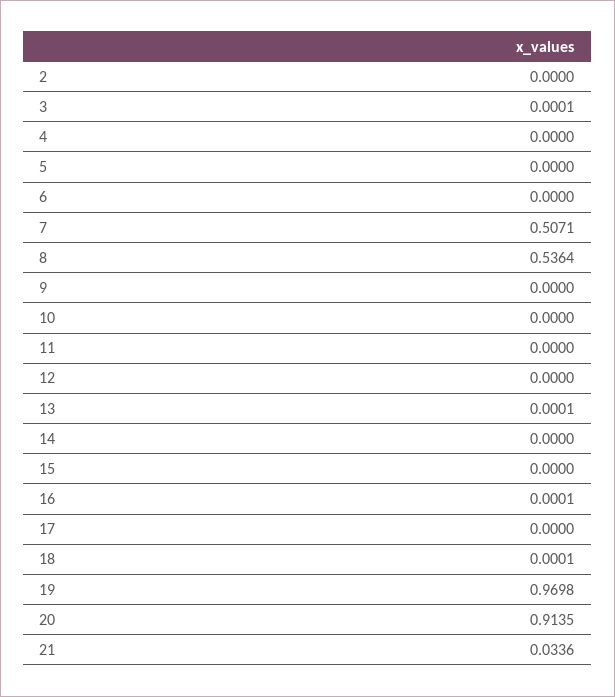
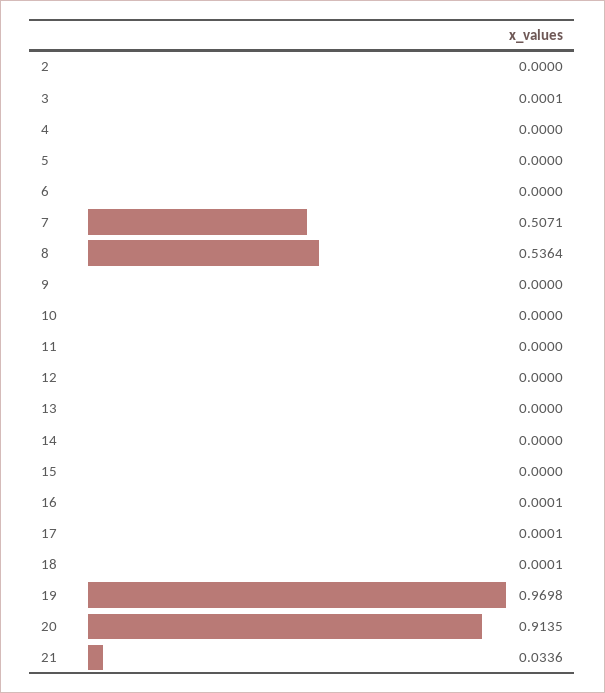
13: 0.0001 -> 0
17: 0 -> 0.0001

